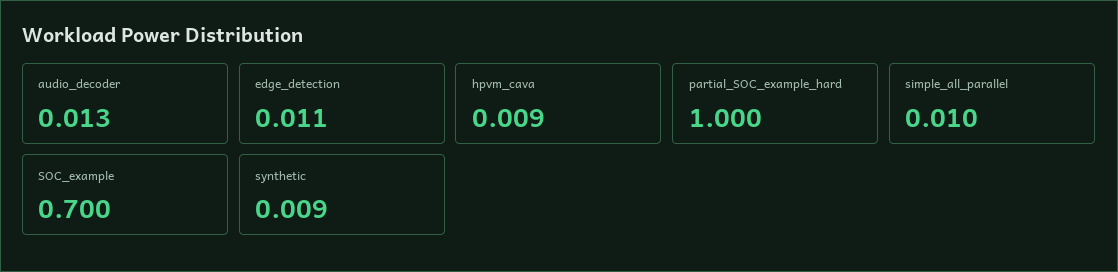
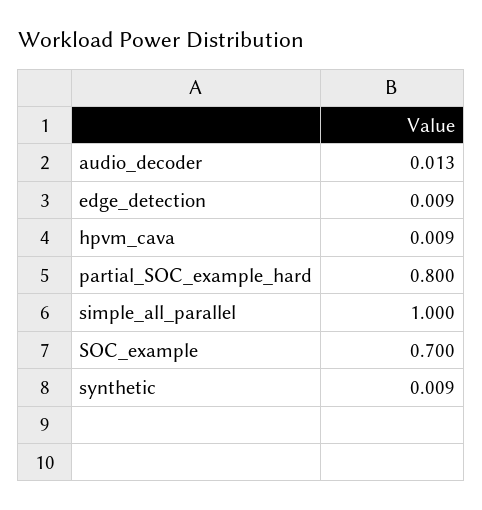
edge_detection: 0.011 -> 0.009
partial_SOC_example_hard: 1 -> 0.8
simple_all_parallel: 0.01 -> 1

